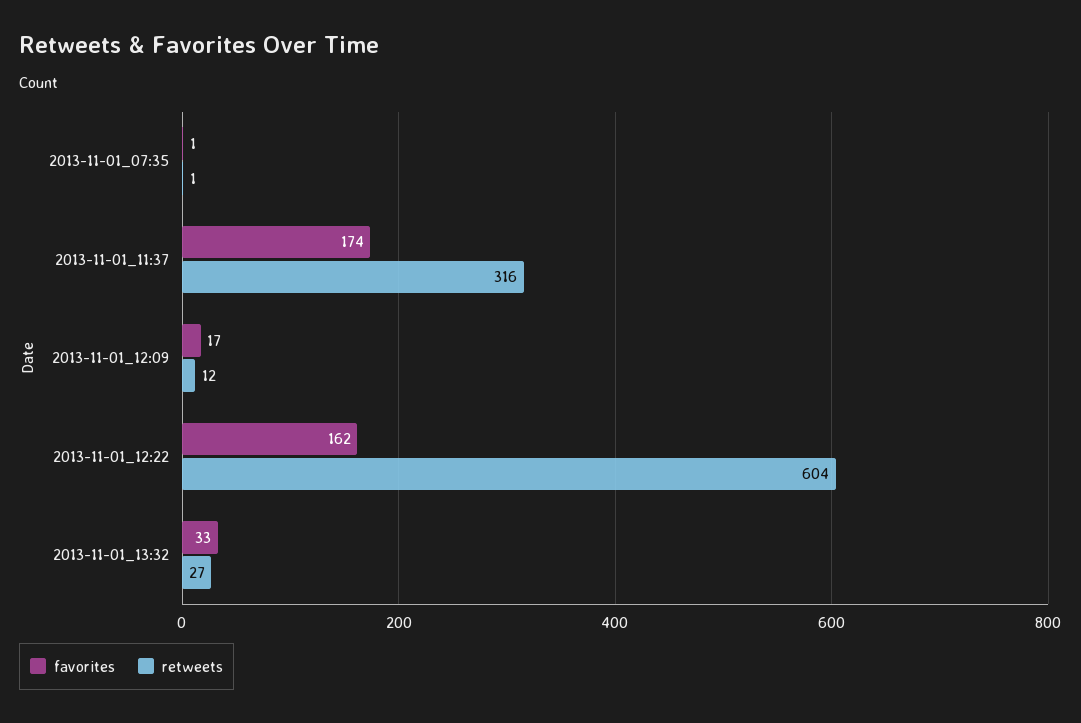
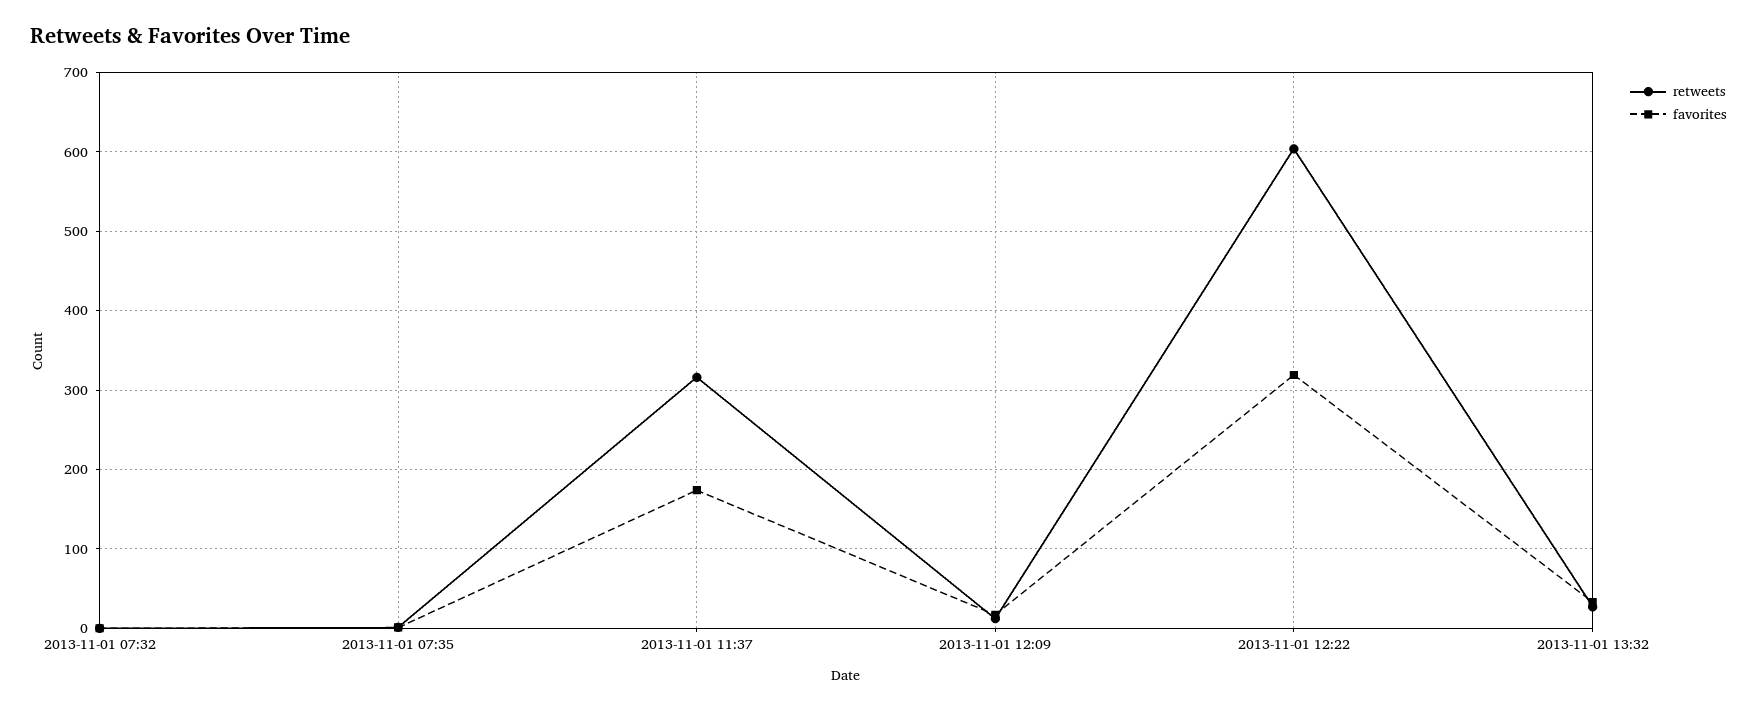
favorites, 2013-11-01_12:22: 162 -> 320
retweets, 2013-11-01 07:32: none -> 0
favorites, 2013-11-01 07:32: none -> 0

